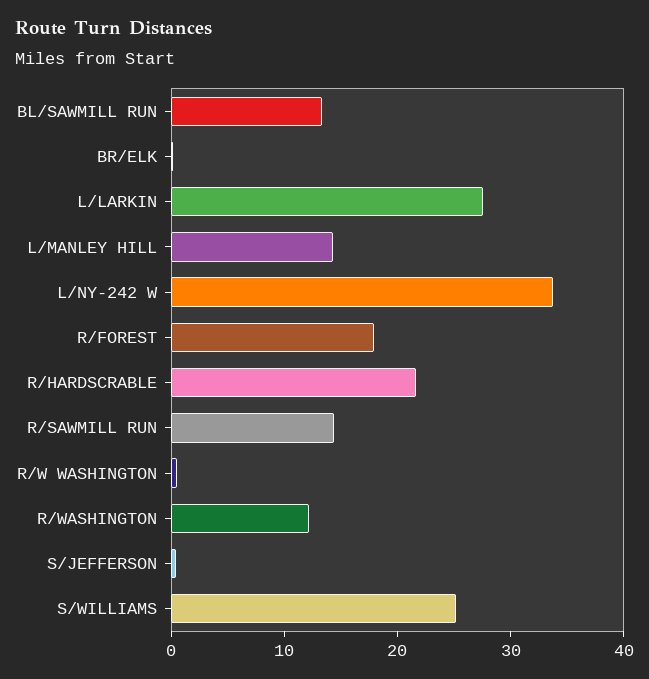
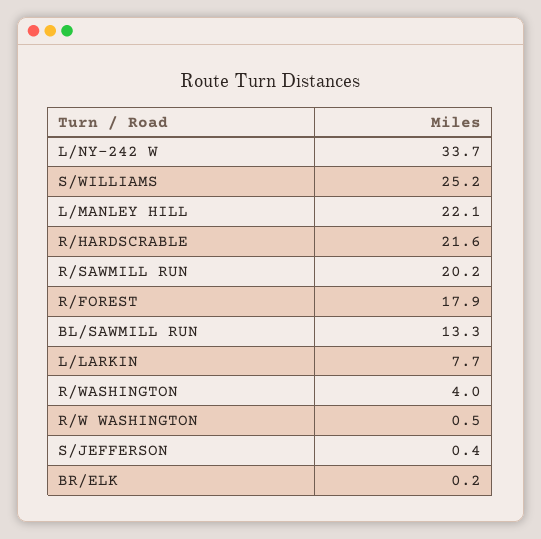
L/LARKIN: 28 -> 7.7
L/MANLEY HILL: 14 -> 22.1
R/SAWMILL RUN: 14 -> 20.2
R/WASHINGTON: 12 -> 4

